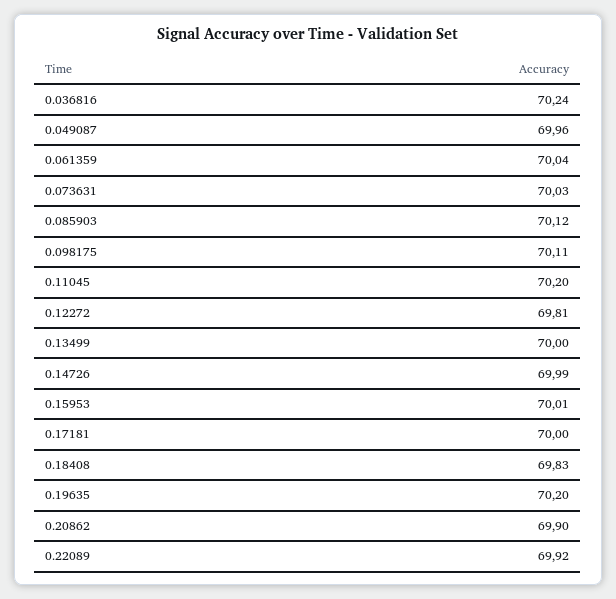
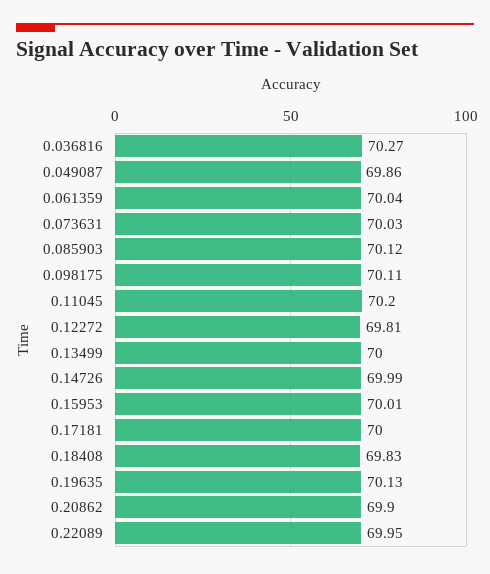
0.036816: 70.24 -> 70.27
0.049087: 69.96 -> 69.86
0.19635: 70.2 -> 70.13
0.22089: 69.92 -> 69.95

